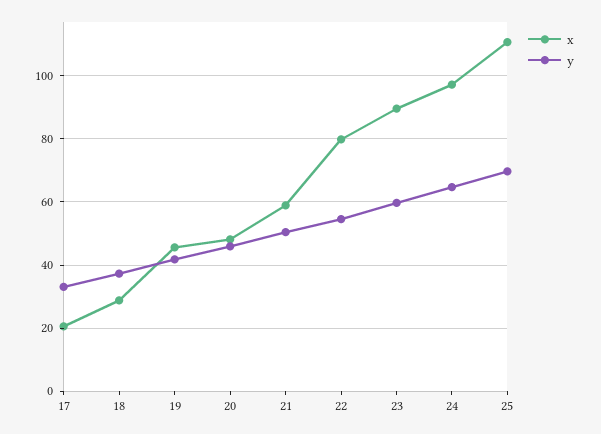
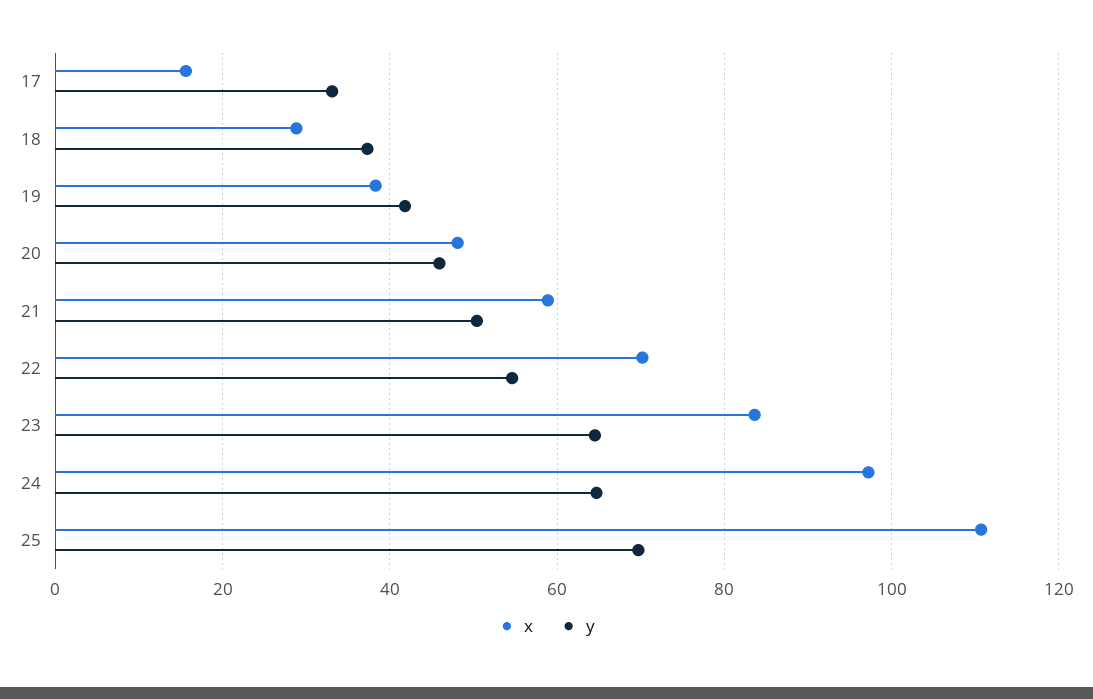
x, 17: 20 -> 16
x, 19: 46 -> 38
x, 22: 80 -> 70
x, 23: 90 -> 84
y, 23: 60 -> 64

